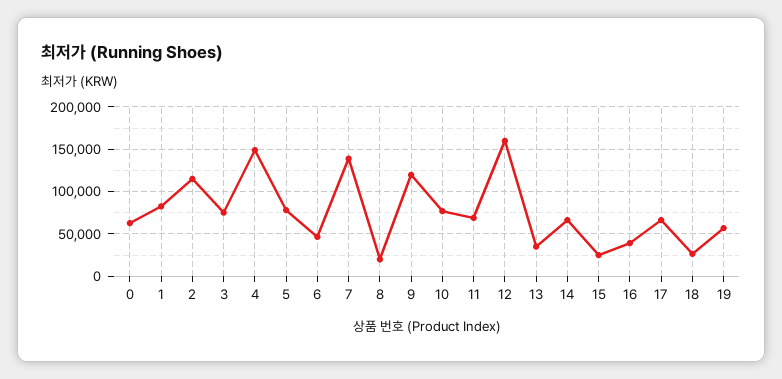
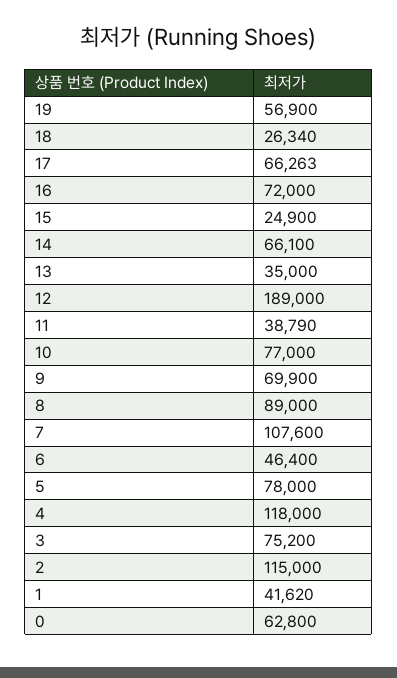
1: 80000 -> 41620
4: 150000 -> 118000
7: 140000 -> 107600
8: 20000 -> 89000
9: 120000 -> 69900
11: 70000 -> 38790
12: 160000 -> 189000
16: 40000 -> 72000

